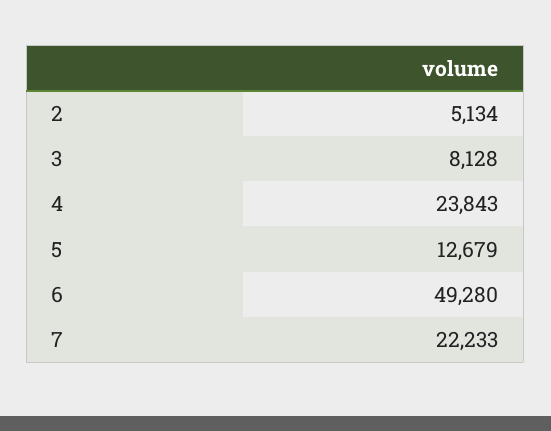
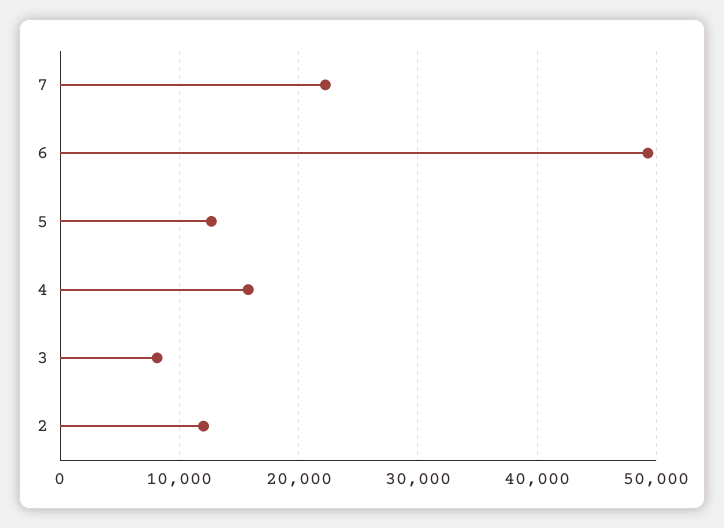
2: 5134 -> 12000
4: 23843 -> 16000

